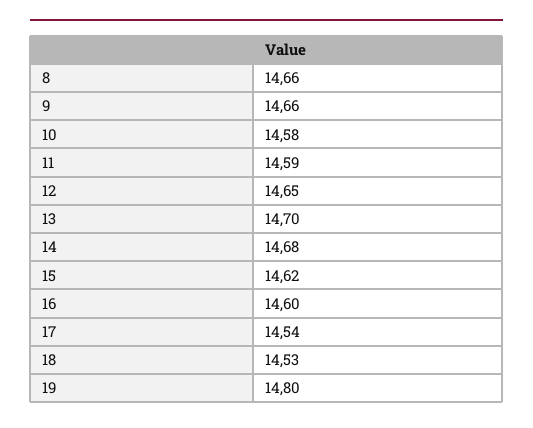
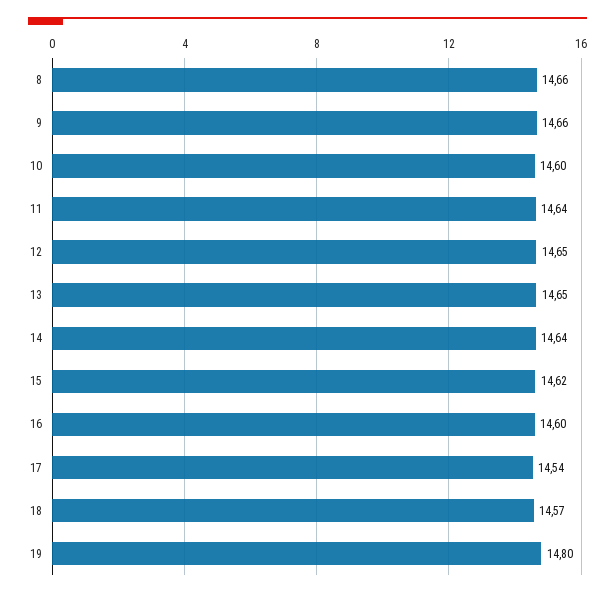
10: 14.58 -> 14.6
11: 14.59 -> 14.64
13: 14.7 -> 14.65
14: 14.68 -> 14.64
18: 14.53 -> 14.57

